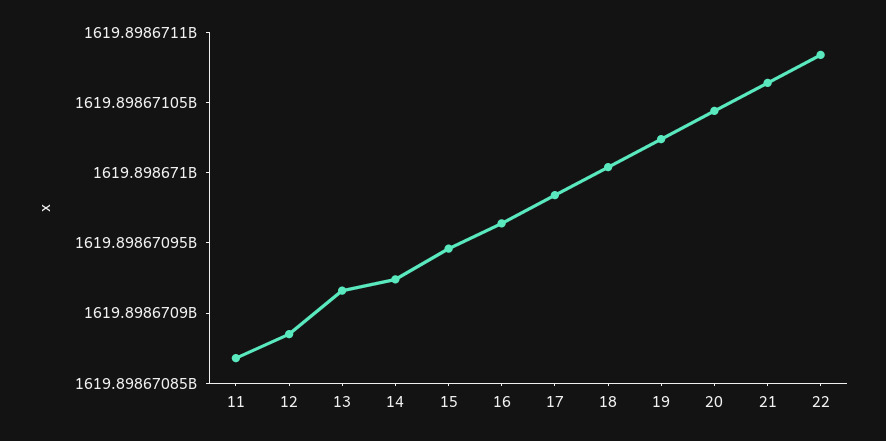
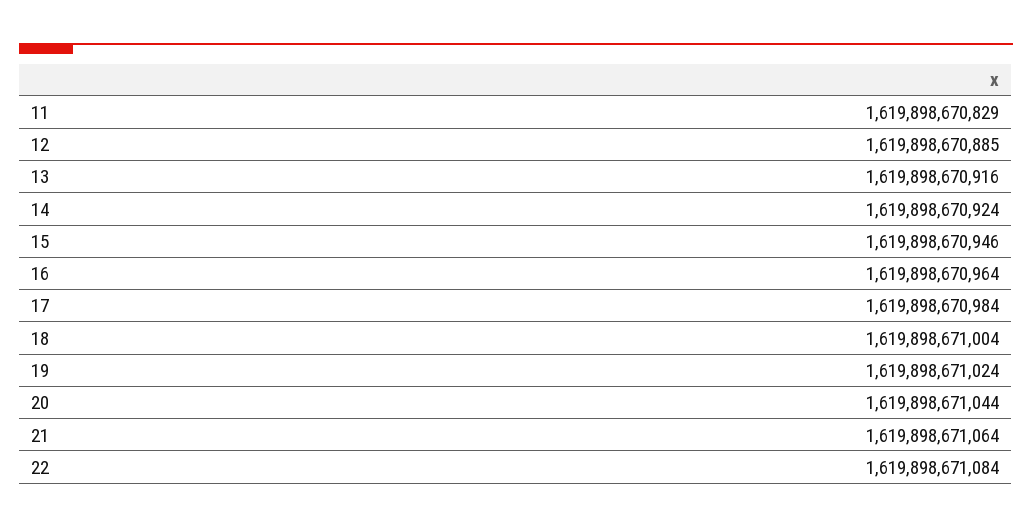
11: 1619898670870 -> 1619898670829

